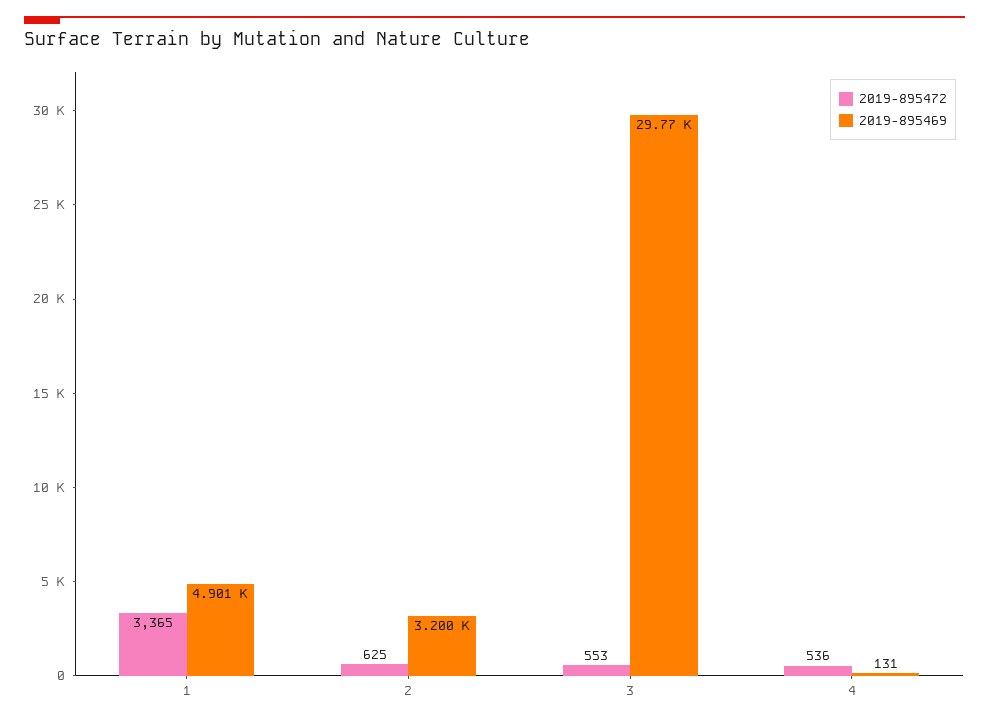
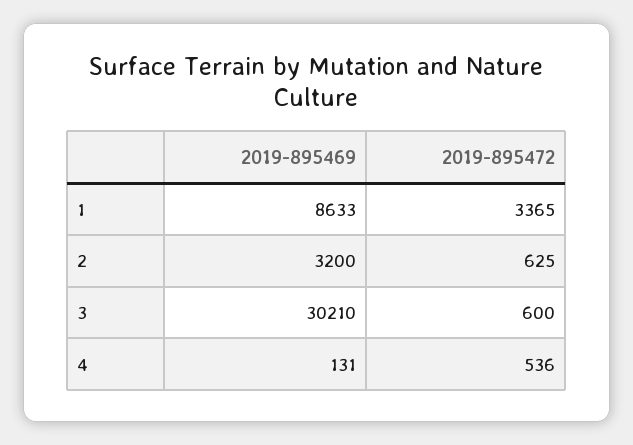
2019-895469, 1: 4901 -> 8633
2019-895472, 3: 553 -> 600
2019-895469, 3: 29770 -> 30210

